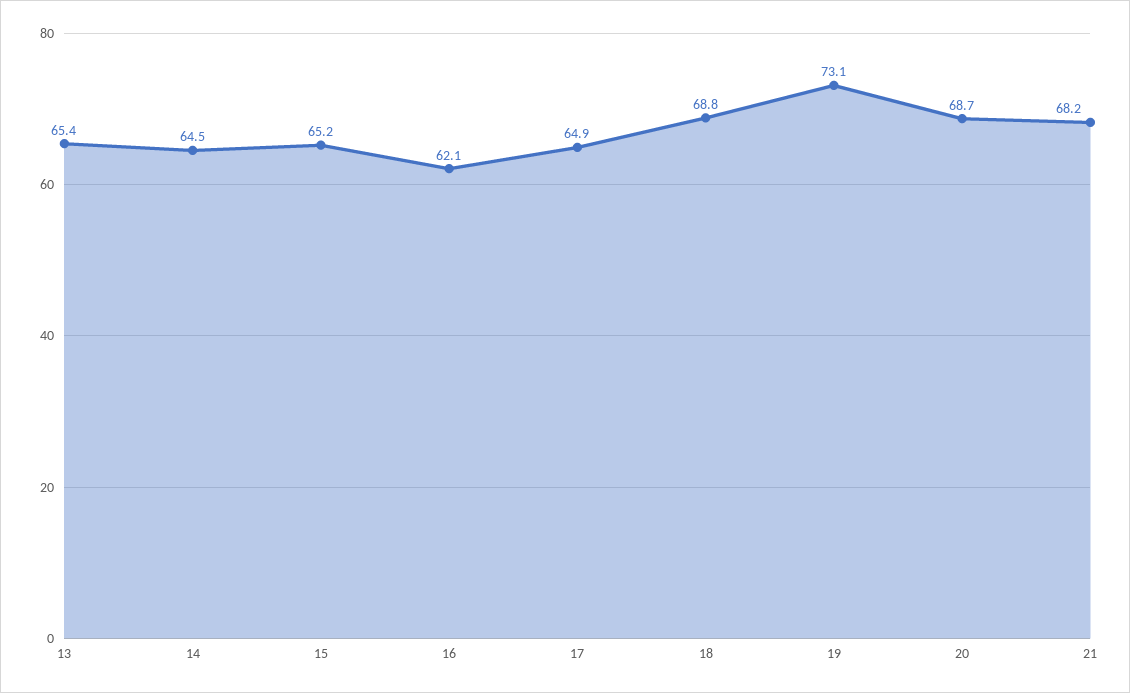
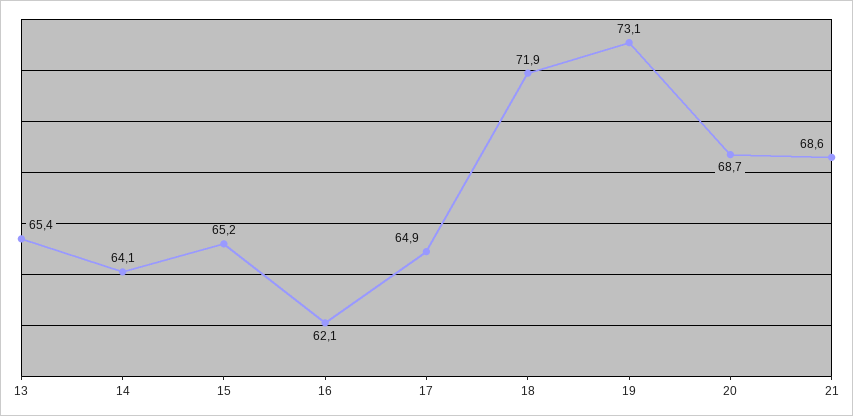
14: 64.5 -> 64.1
18: 68.8 -> 71.9
21: 68.2 -> 68.6

